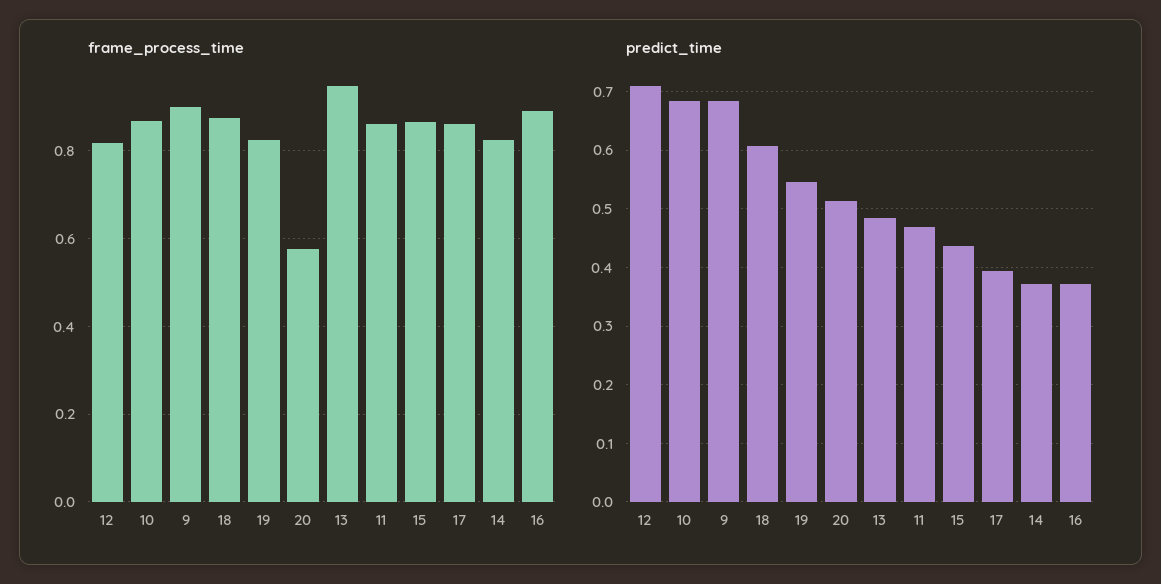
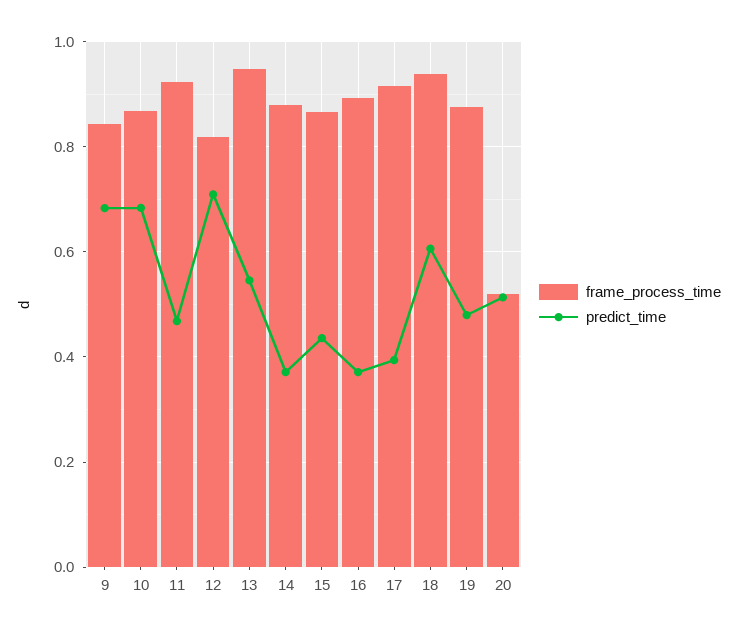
frame_process_time, 9: 0.9 -> 0.84
frame_process_time, 18: 0.88 -> 0.94
frame_process_time, 19: 0.82 -> 0.88
frame_process_time, 20: 0.58 -> 0.52
frame_process_time, 11: 0.86 -> 0.92
frame_process_time, 17: 0.86 -> 0.92
frame_process_time, 14: 0.82 -> 0.88
predict_time, 19: 0.54 -> 0.48
predict_time, 13: 0.48 -> 0.54

